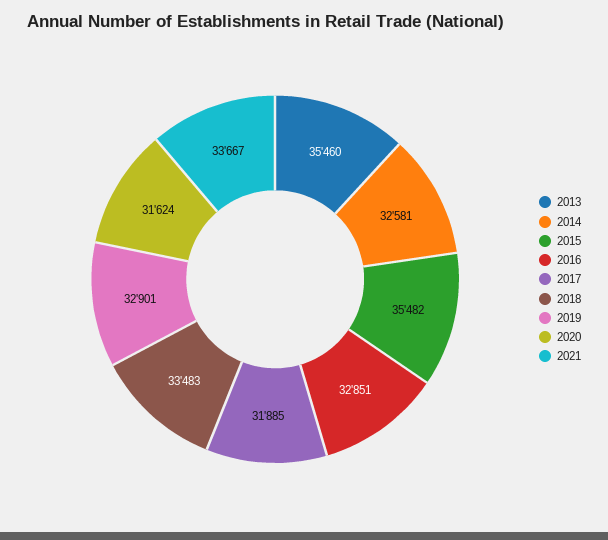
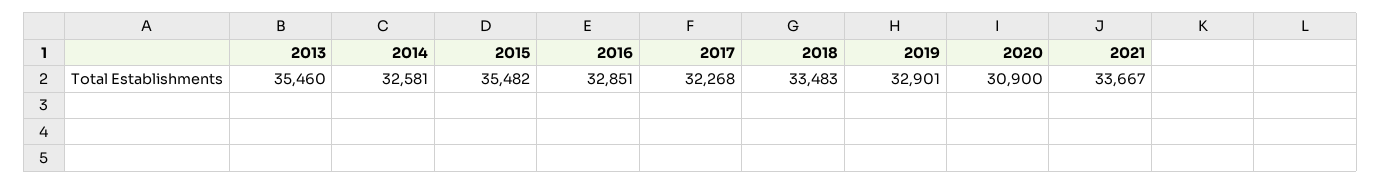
2017: 31885 -> 32268
2020: 31624 -> 30900

